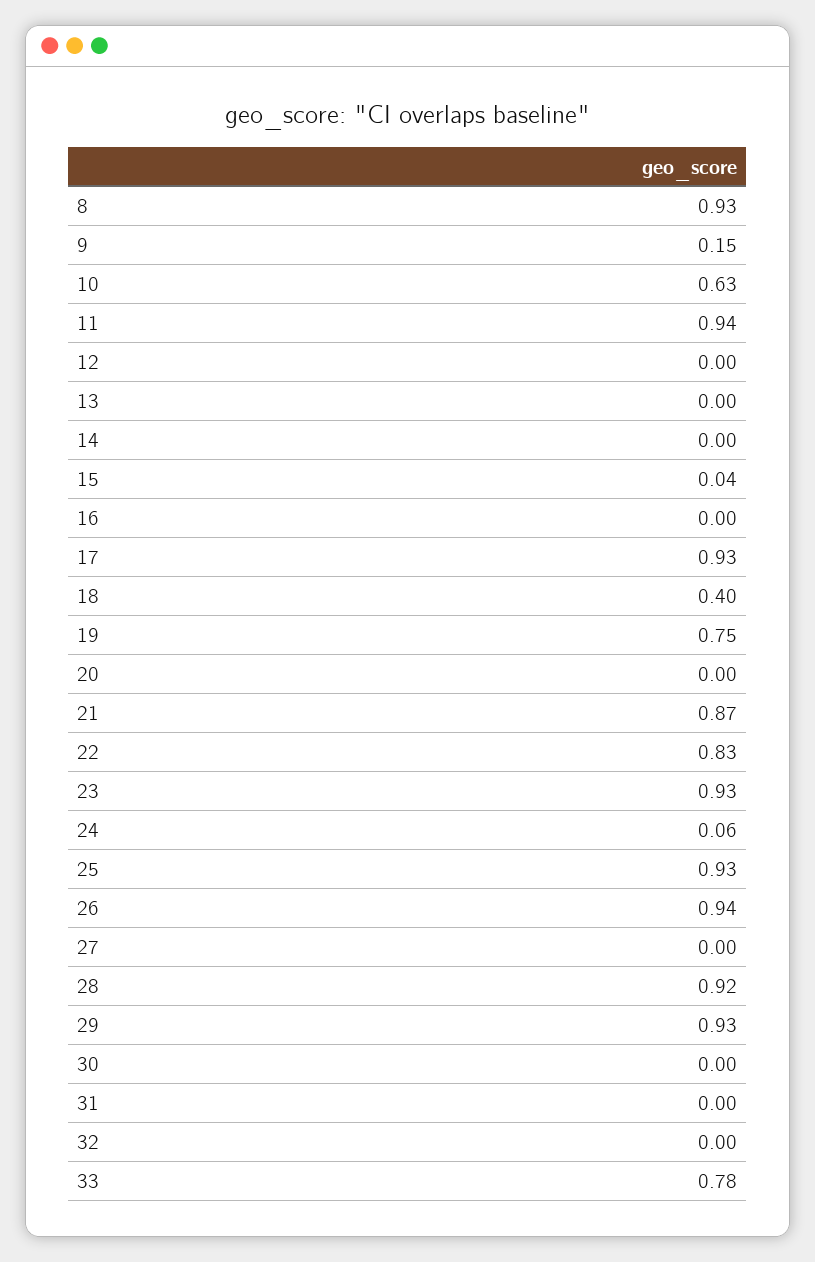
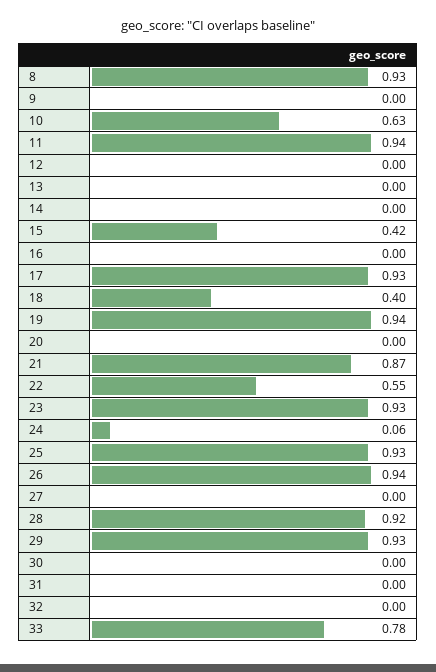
9: 0.15 -> 0
15: 0.04 -> 0.42
19: 0.75 -> 0.94
22: 0.83 -> 0.55

